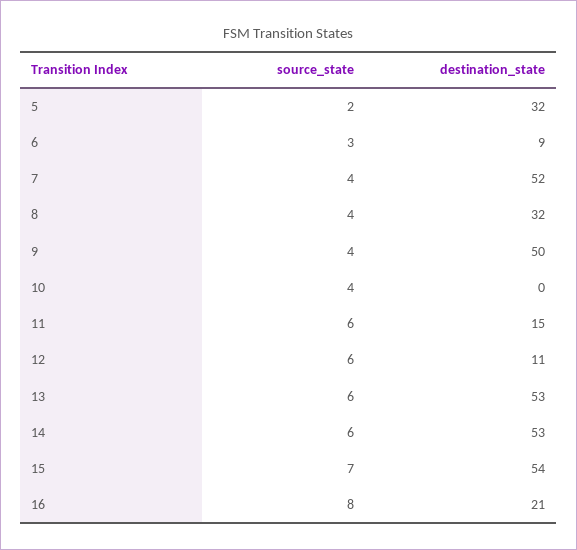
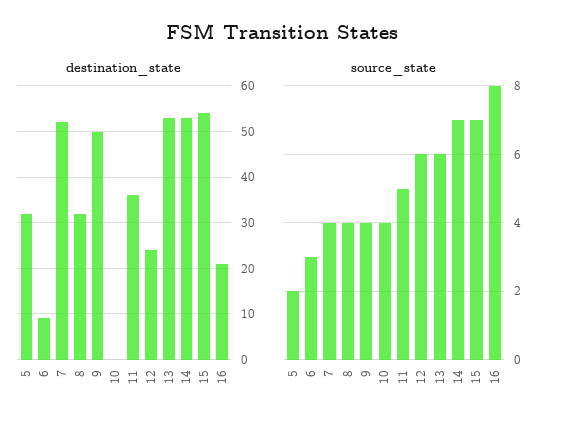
source_state, 11: 6 -> 5
destination_state, 11: 15 -> 35
destination_state, 12: 11 -> 25
source_state, 14: 6 -> 7

